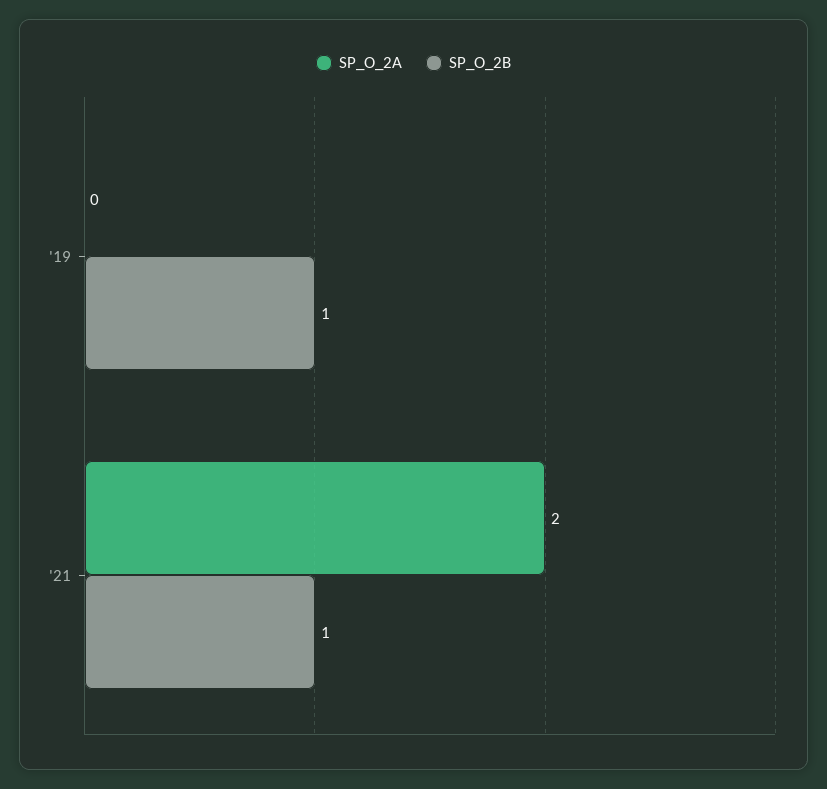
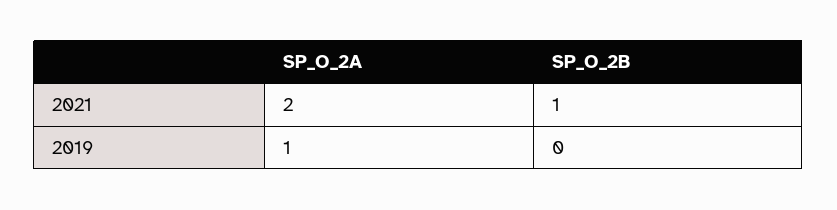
SP_O_2A, '19: 0 -> 1
SP_O_2B, '19: 1 -> 0

